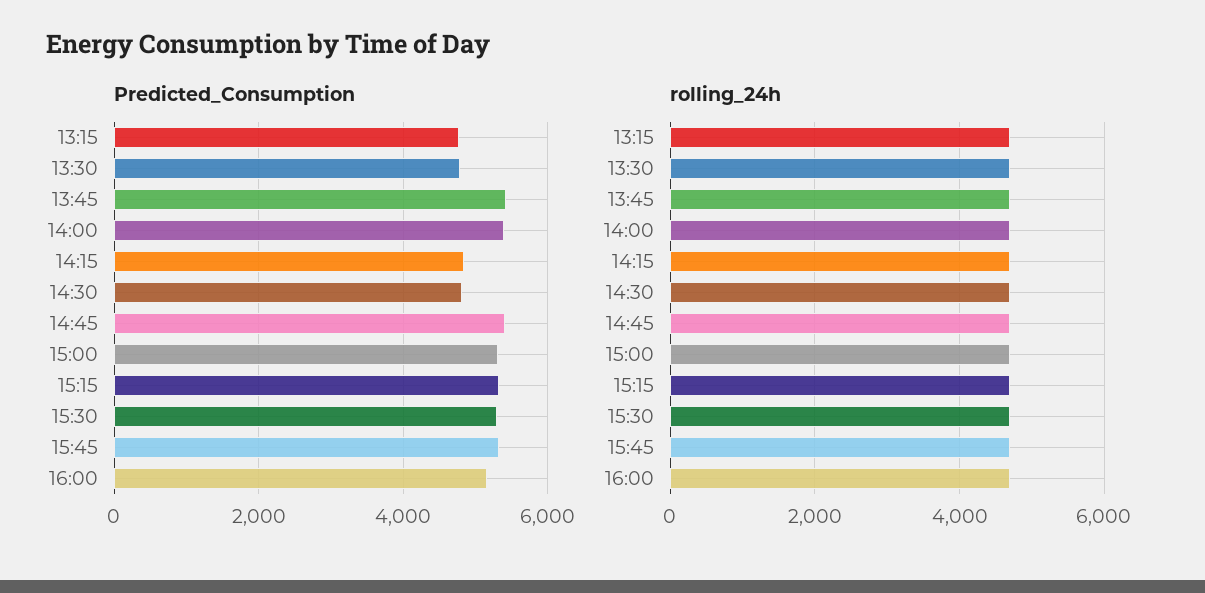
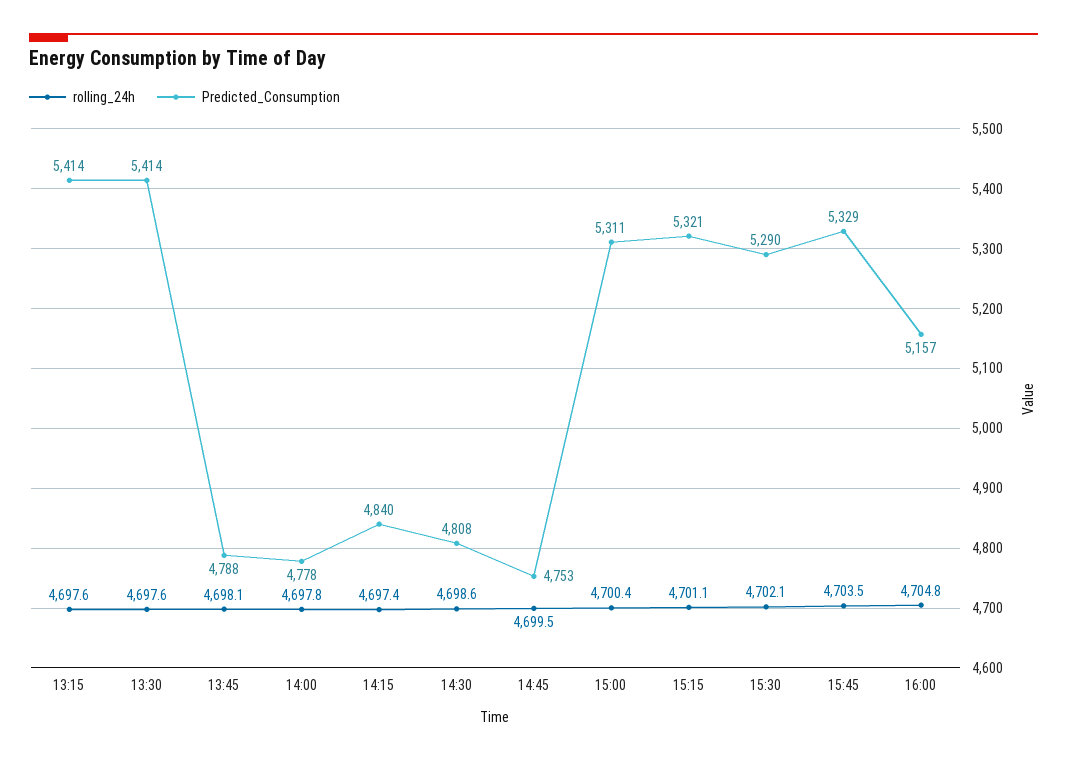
Predicted_Consumption, 13:15: 4800 -> 5414
Predicted_Consumption, 13:30: 4800 -> 5414
Predicted_Consumption, 13:45: 5400 -> 4788
Predicted_Consumption, 14:00: 5400 -> 4778
Predicted_Consumption, 14:45: 5400 -> 4753

